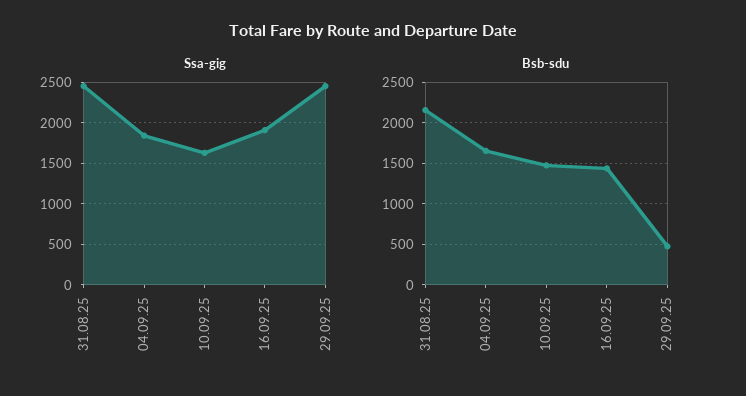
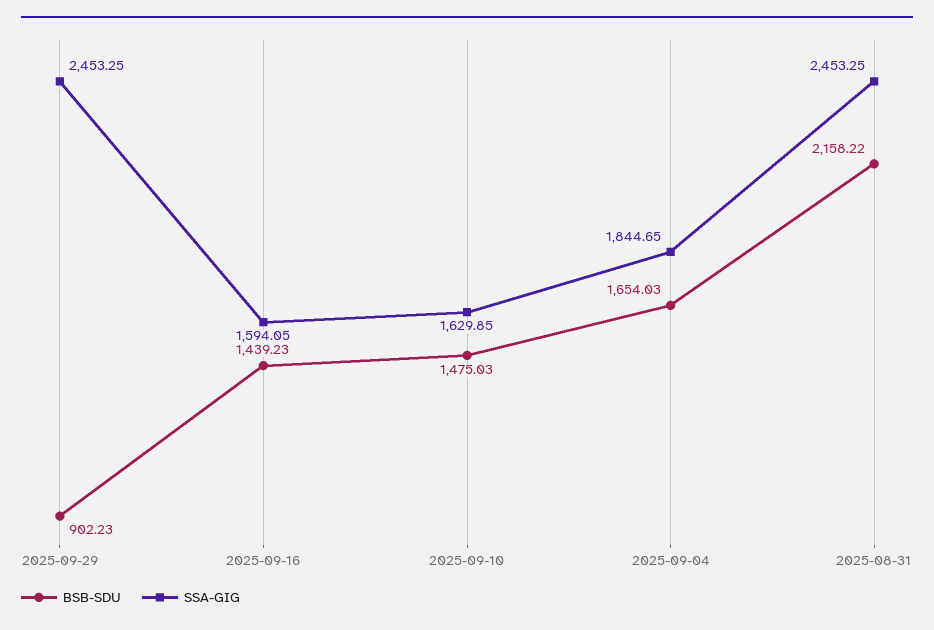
Ssa-gig, 16.09.25: 1900 -> 1594.05
Bsb-sdu, 29.09.25: 500 -> 902.23

